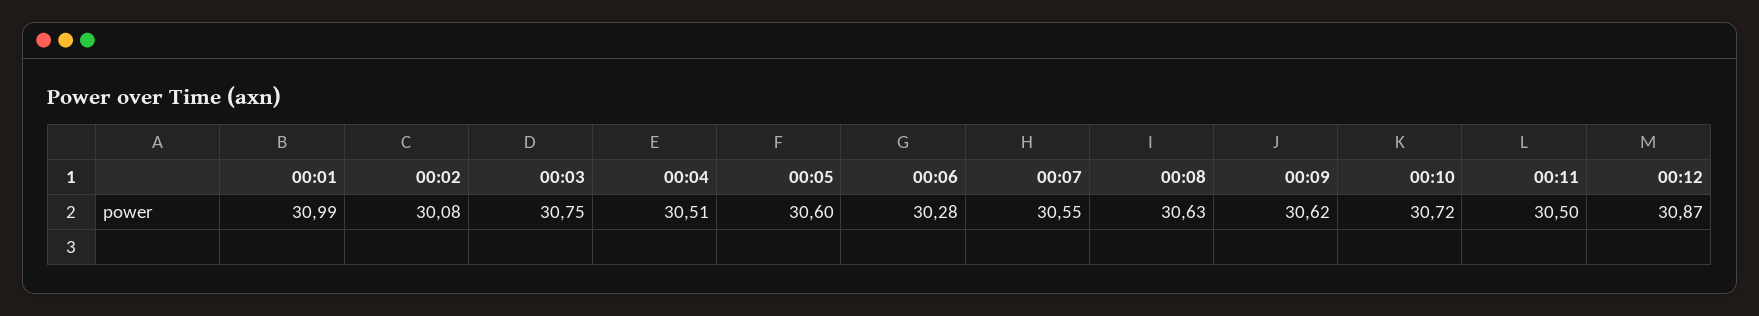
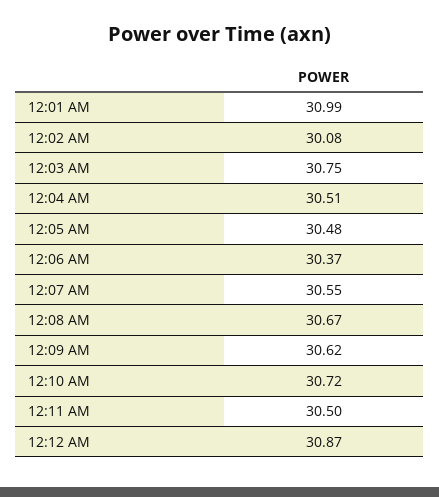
00:05: 30.6 -> 30.48
00:06: 30.28 -> 30.37
00:08: 30.63 -> 30.67

